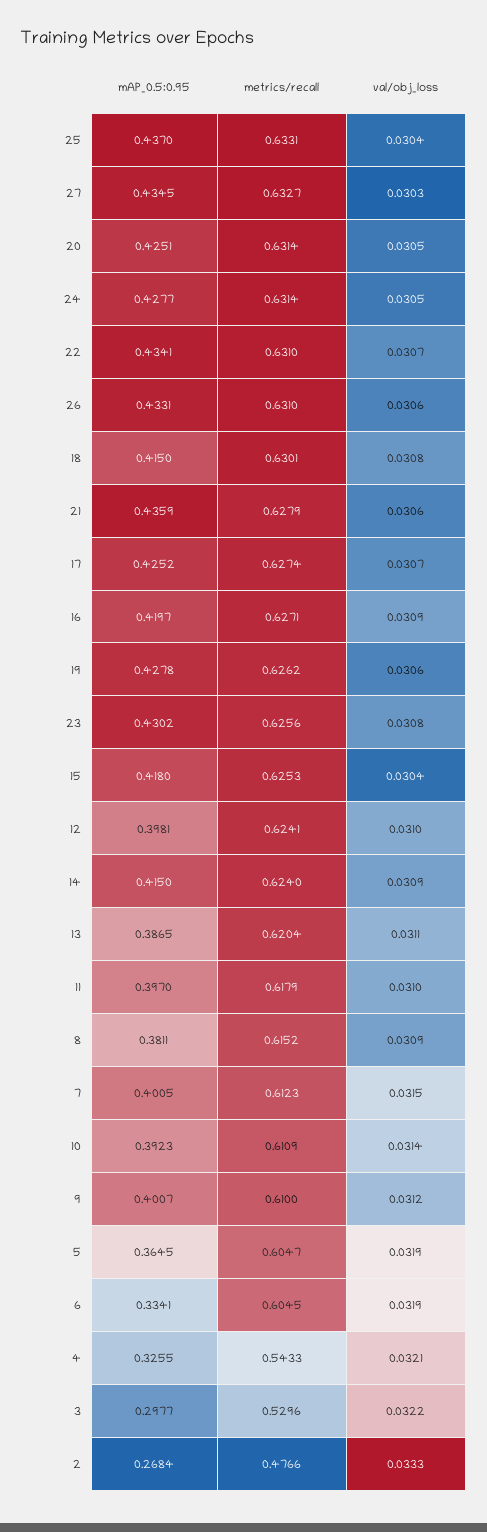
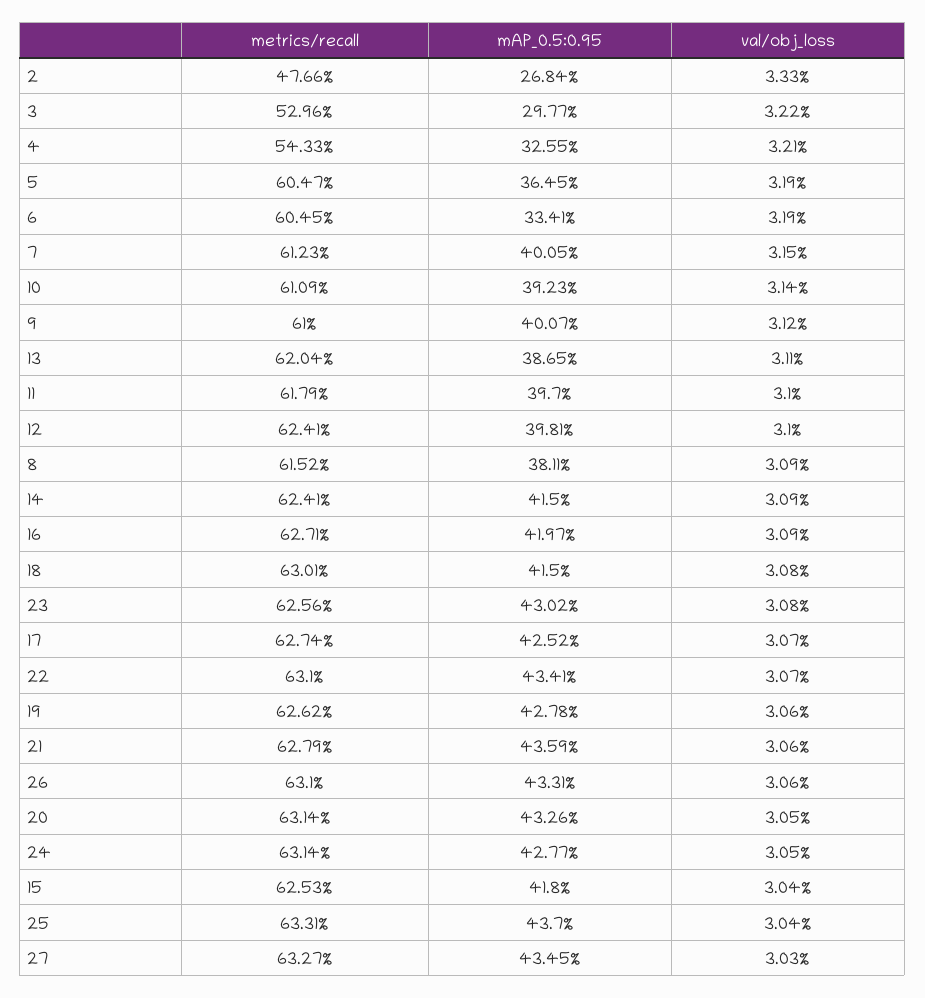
mAP_0.5:0.95, 20: 0.4251 -> 0.4326
metrics/recall, 14: 0.624 -> 0.6241

